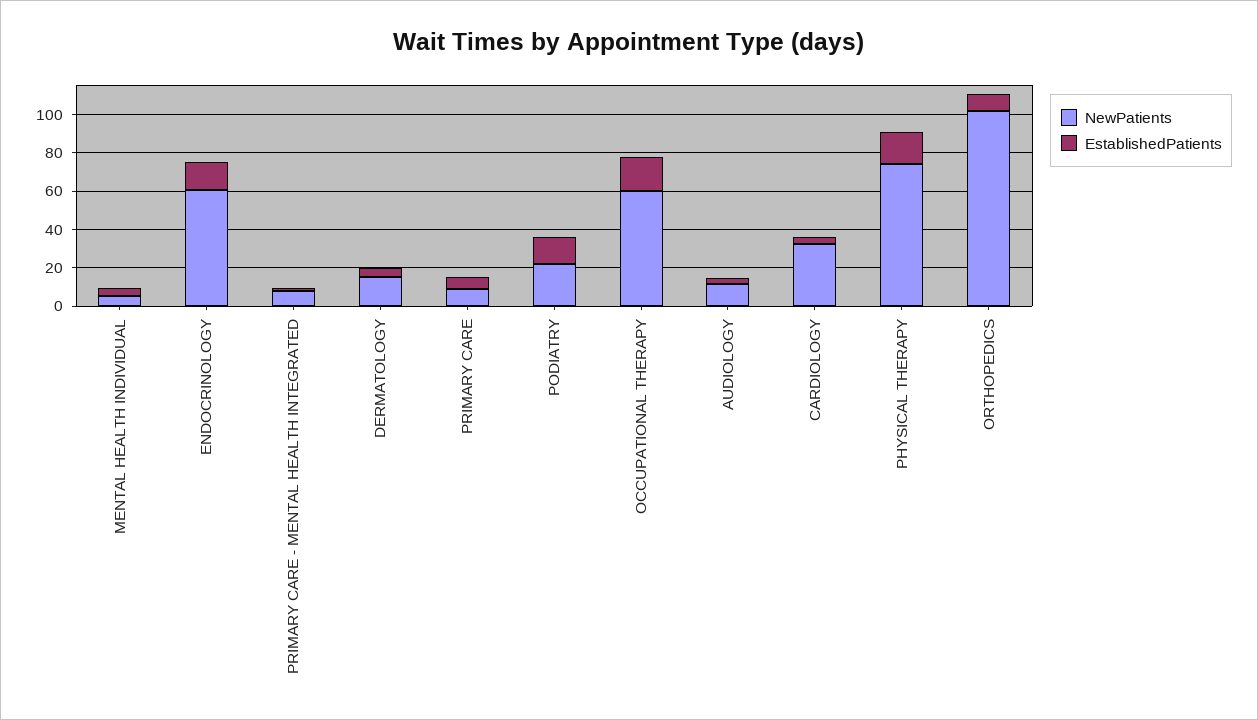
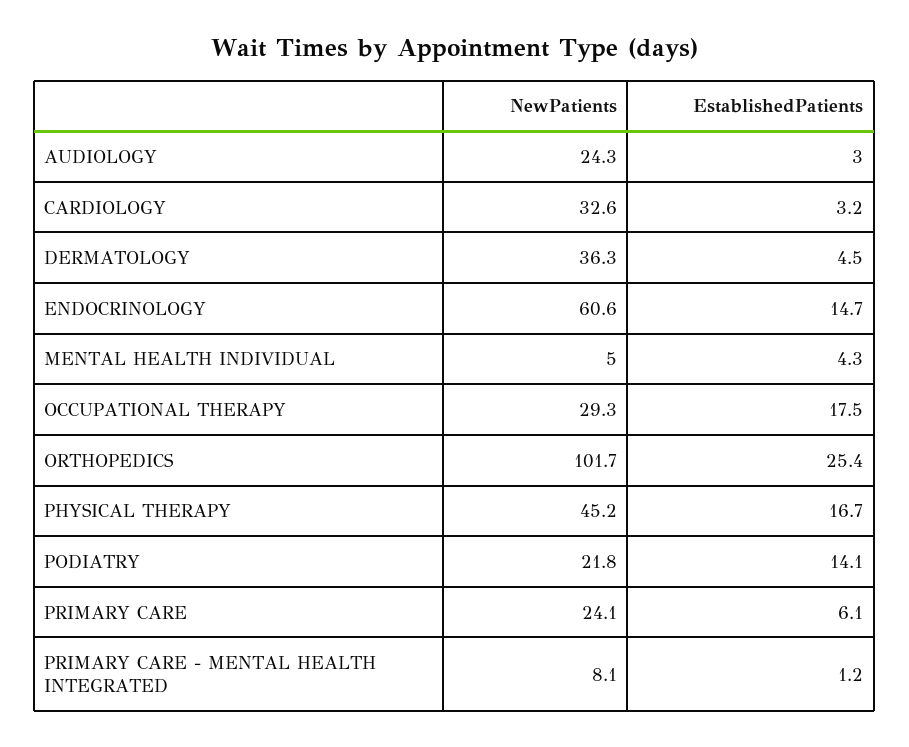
NewPatients, DERMATOLOGY: 15 -> 36.3
NewPatients, PRIMARY CARE: 10 -> 24.1
NewPatients, OCCUPATIONAL THERAPY: 60 -> 29.3
NewPatients, AUDIOLOGY: 10 -> 24.3
NewPatients, PHYSICAL THERAPY: 75 -> 45.2
EstablishedPatients, ORTHOPEDICS: 10 -> 25.4

